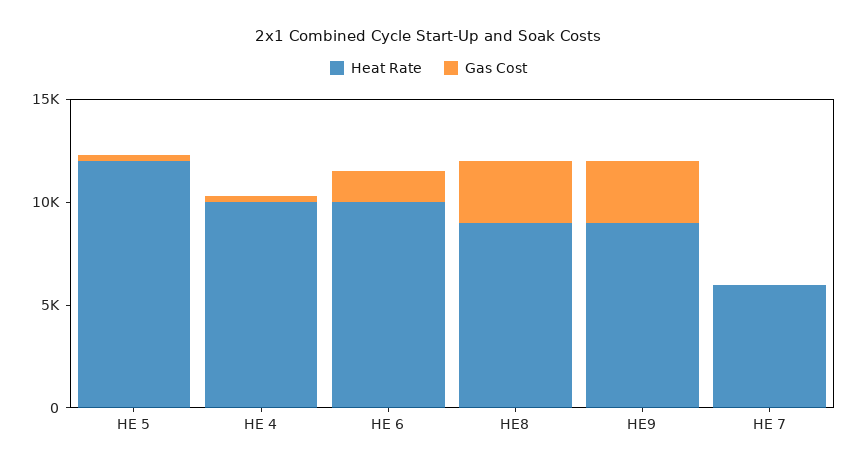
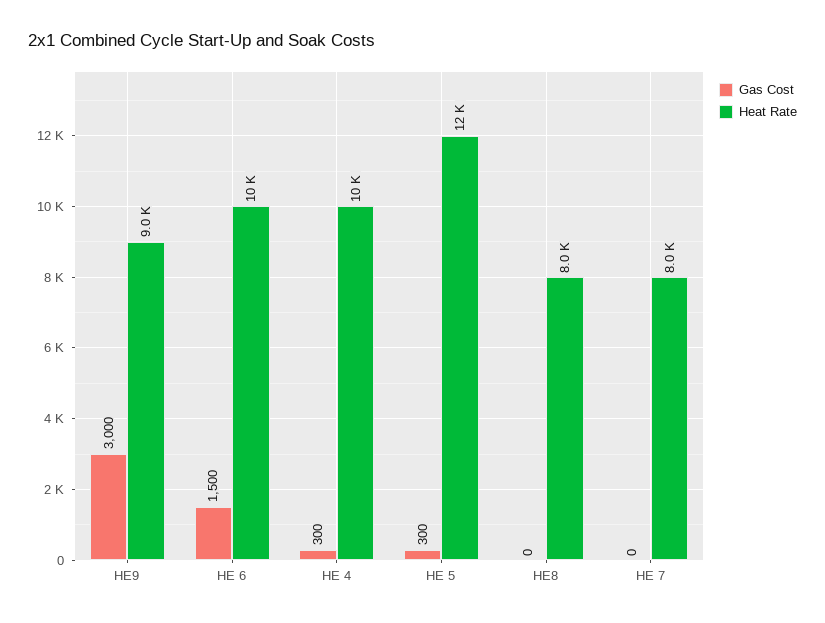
Heat Rate, HE8: 9000 -> 8000
Gas Cost, HE8: 3000 -> 0
Heat Rate, HE 7: 6000 -> 8000

